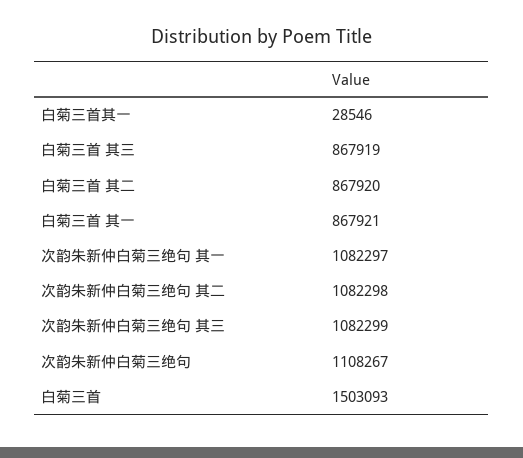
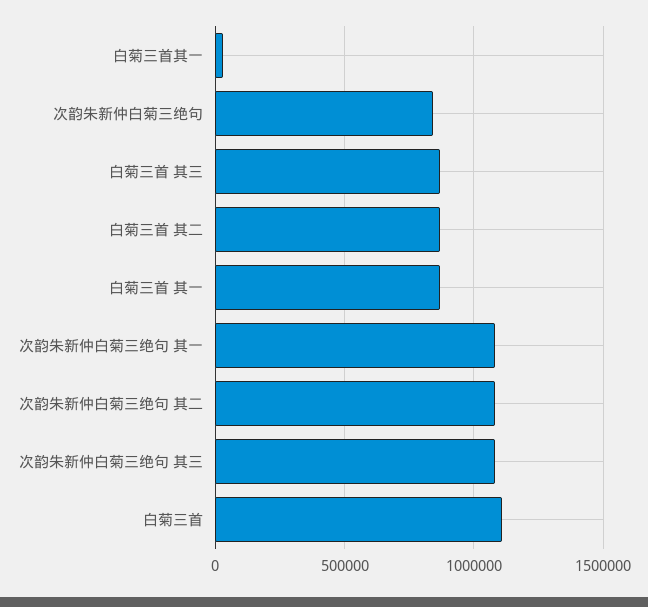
次韵朱新仲白菊三绝句: 1108267 -> 850000
白菊三首: 1503093 -> 1100000

